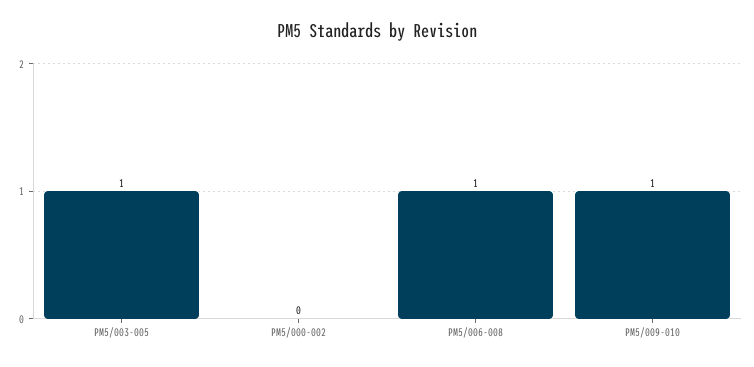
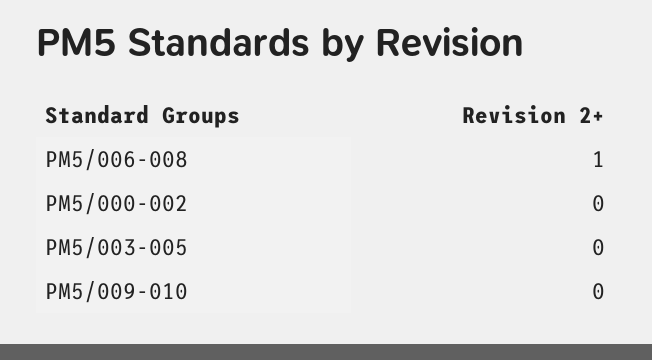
PM5/003-005: 1 -> 0
PM5/009-010: 1 -> 0

